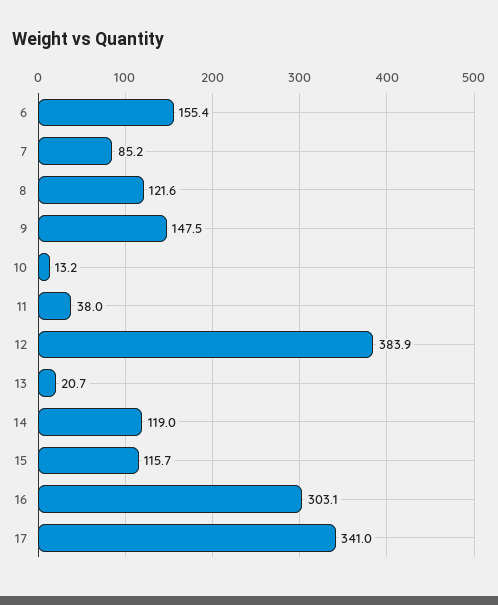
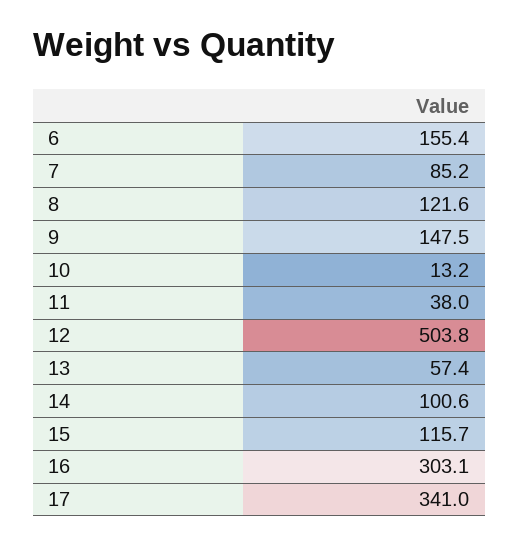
12: 383.9 -> 503.8
13: 20.7 -> 57.4
14: 119 -> 100.6

